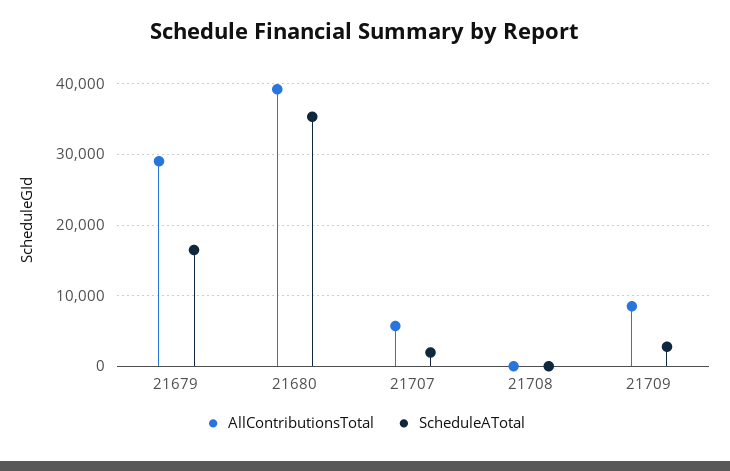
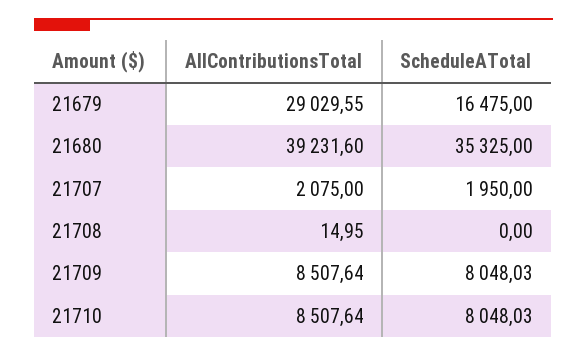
AllContributionsTotal, 21707: 6000 -> 2075
ScheduleATotal, 21709: 3000 -> 8048.03
AllContributionsTotal, 21710: none -> 8507.64
ScheduleATotal, 21710: none -> 8048.03

